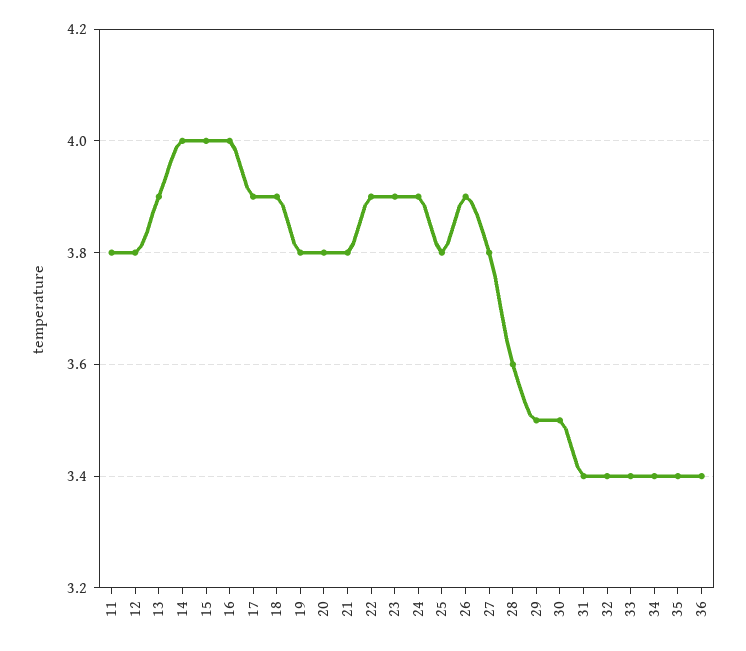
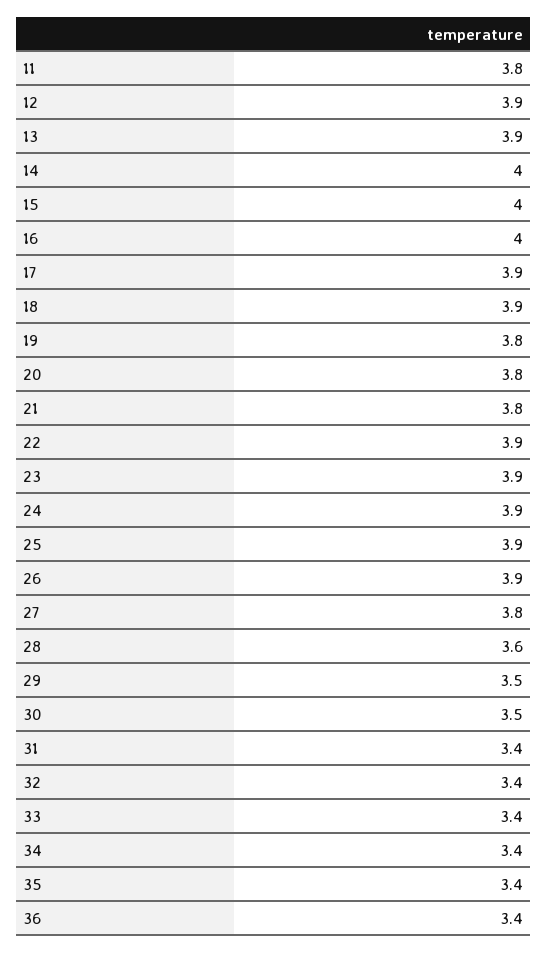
12: 3.8 -> 3.9
25: 3.8 -> 3.9

